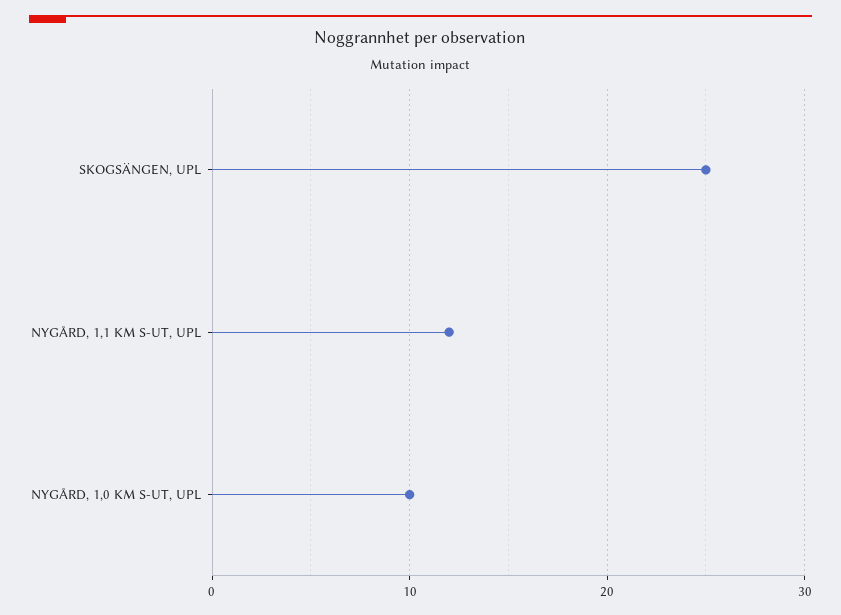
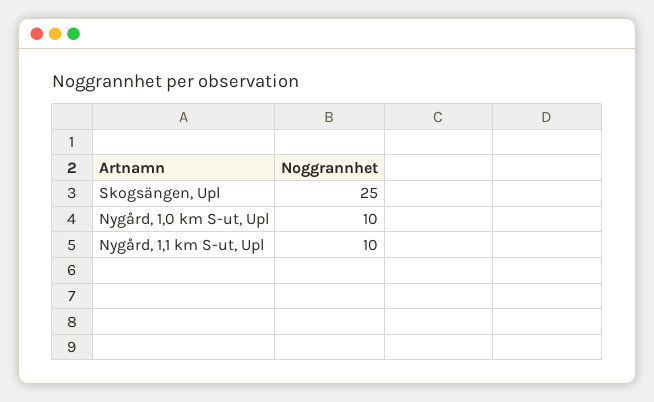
NYGÅRD, 1,1 KM S-UT, UPL: 12 -> 10

